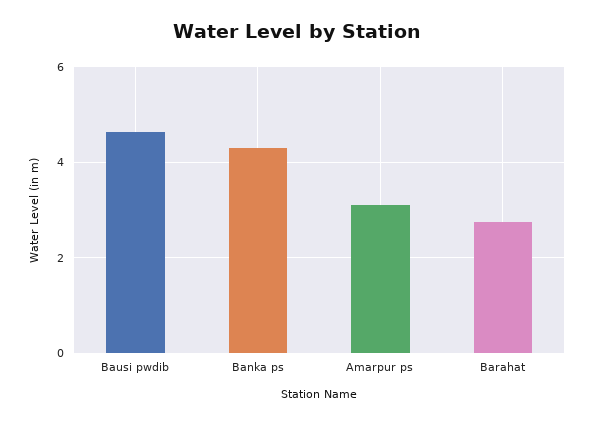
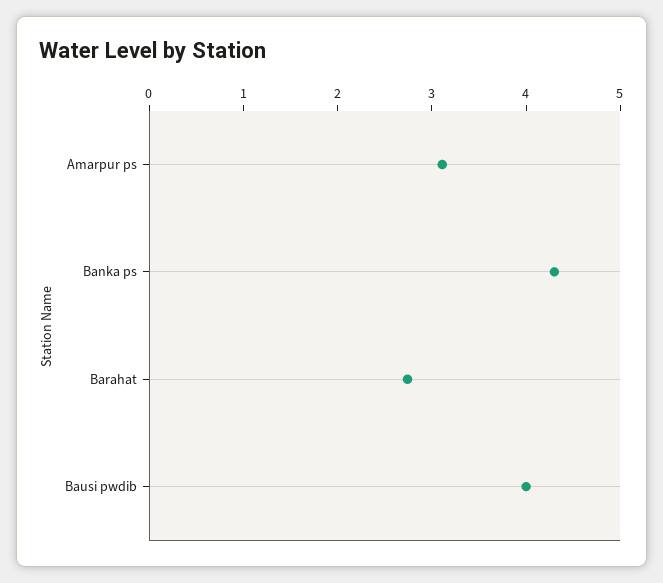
Bausi pwdib: 4.6 -> 4

